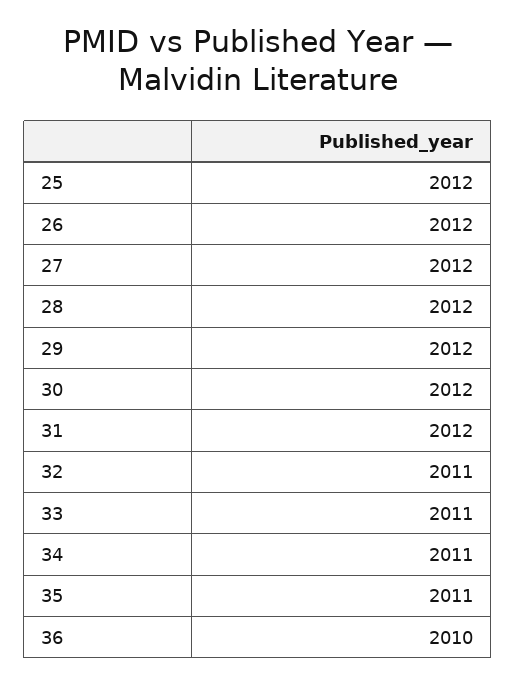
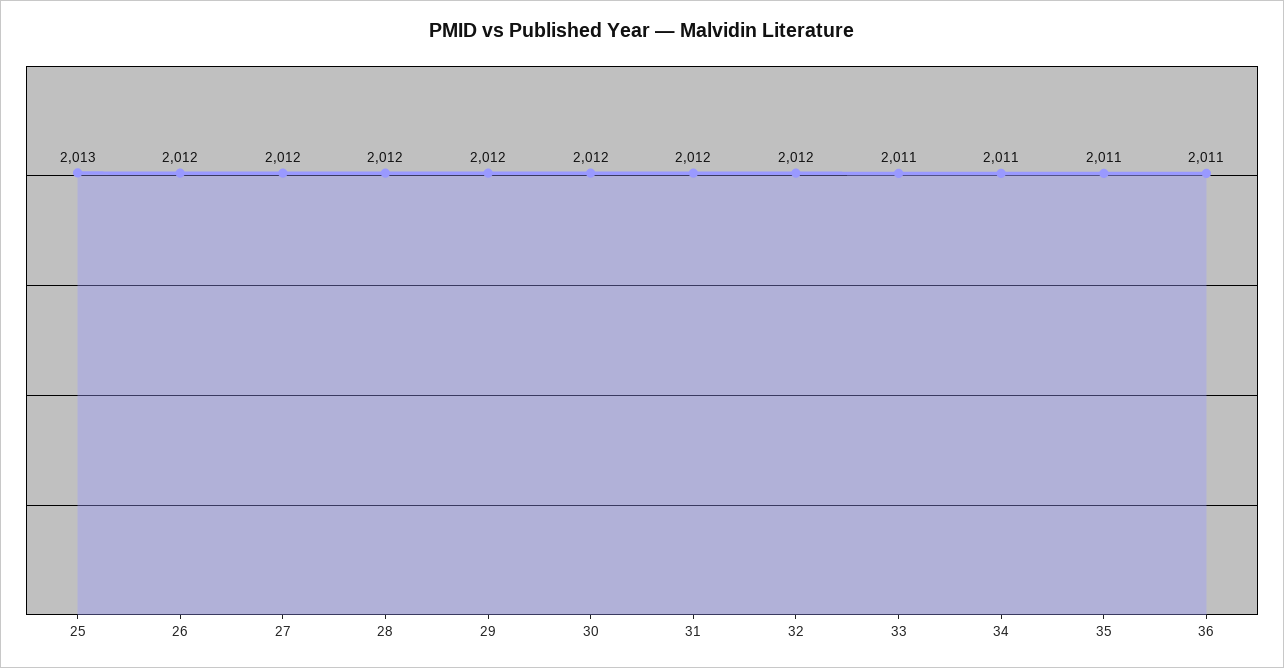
25: 2012 -> 2013
32: 2011 -> 2012
36: 2010 -> 2011

